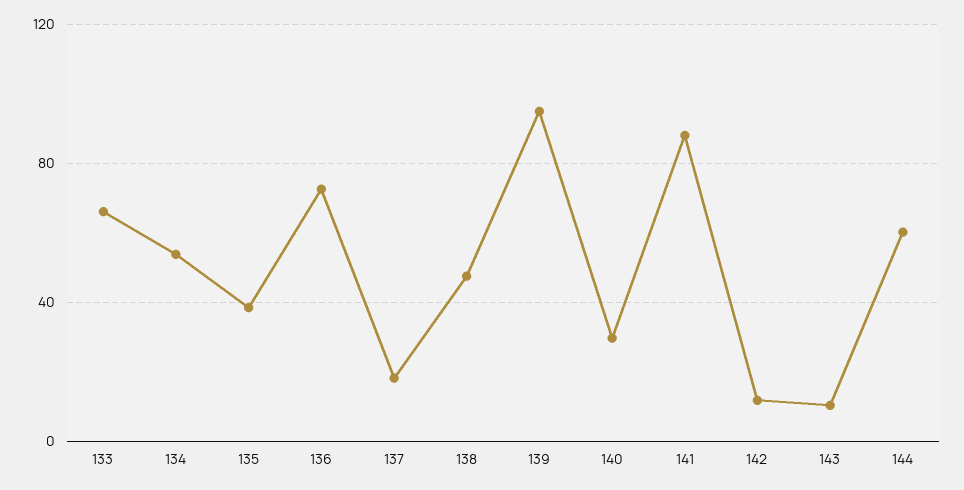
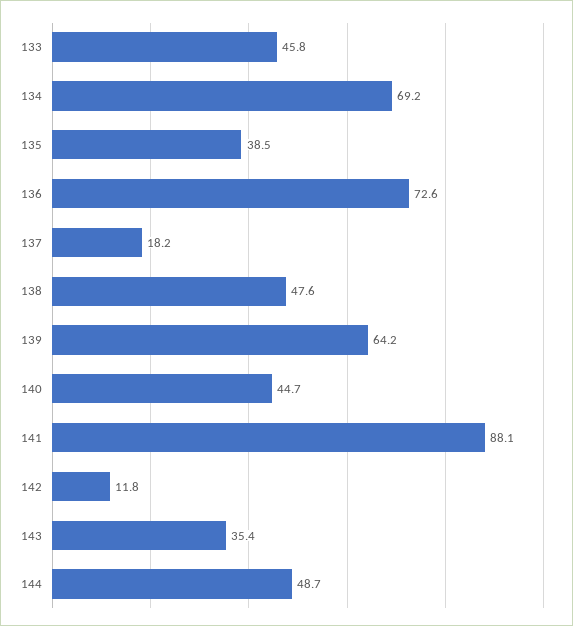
133: 65 -> 45.8
134: 55 -> 69.2
139: 95 -> 64.2
140: 30 -> 44.7
143: 10 -> 35.4
144: 60 -> 48.7

